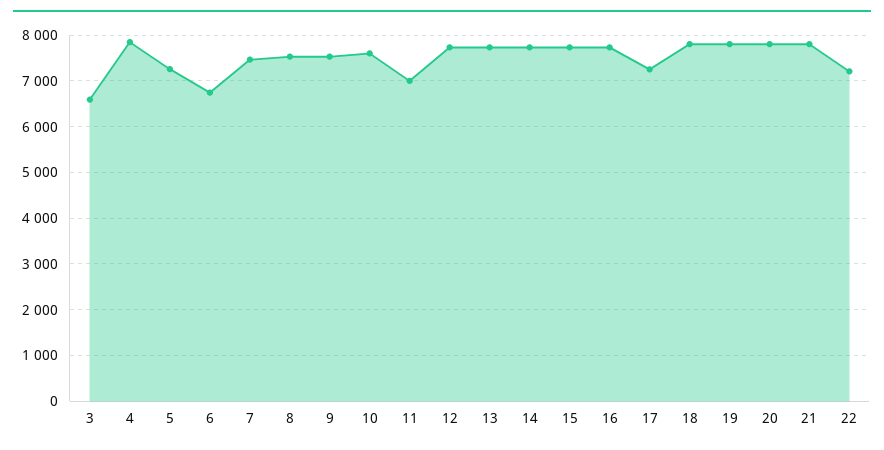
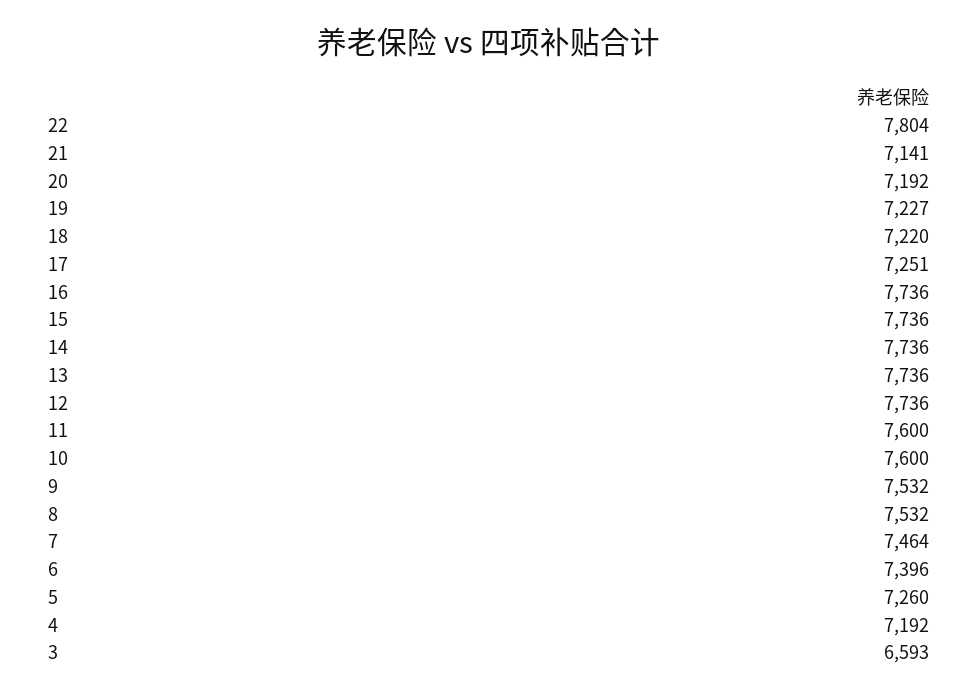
4: 7800 -> 7192
6: 6800 -> 7396
11: 7000 -> 7600
18: 7800 -> 7220
19: 7800 -> 7227
20: 7800 -> 7192
21: 7800 -> 7141
22: 7200 -> 7804

